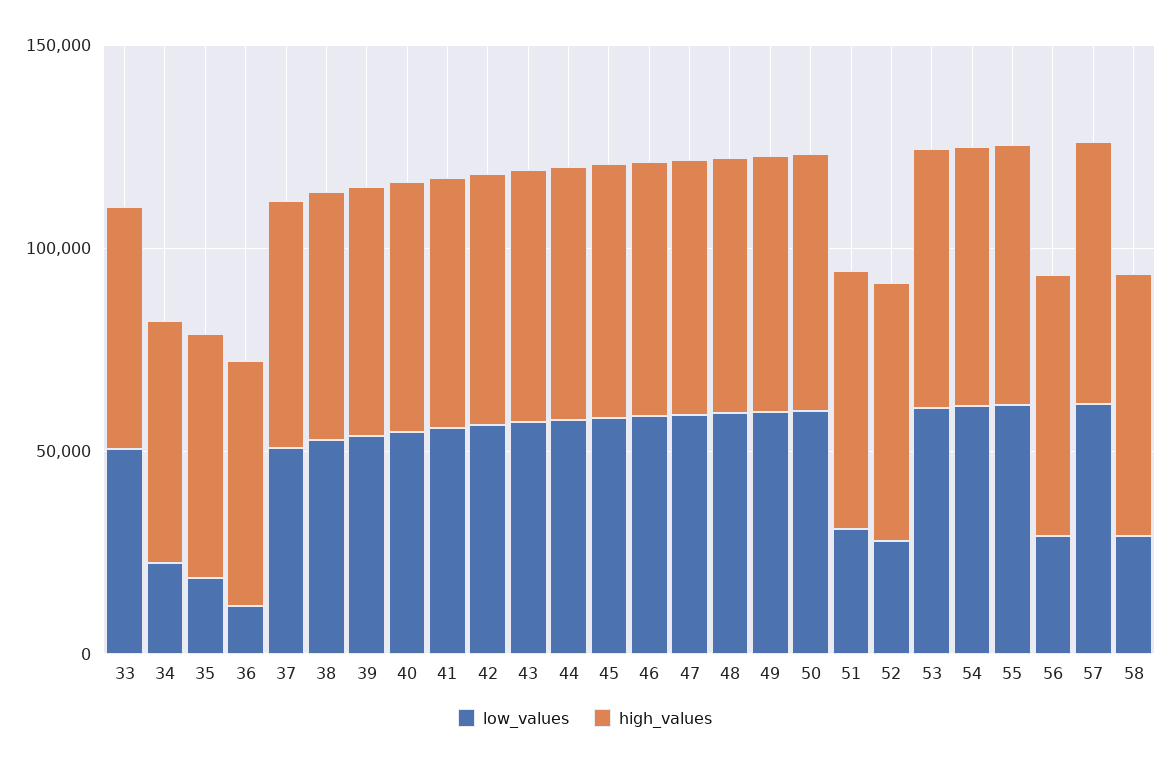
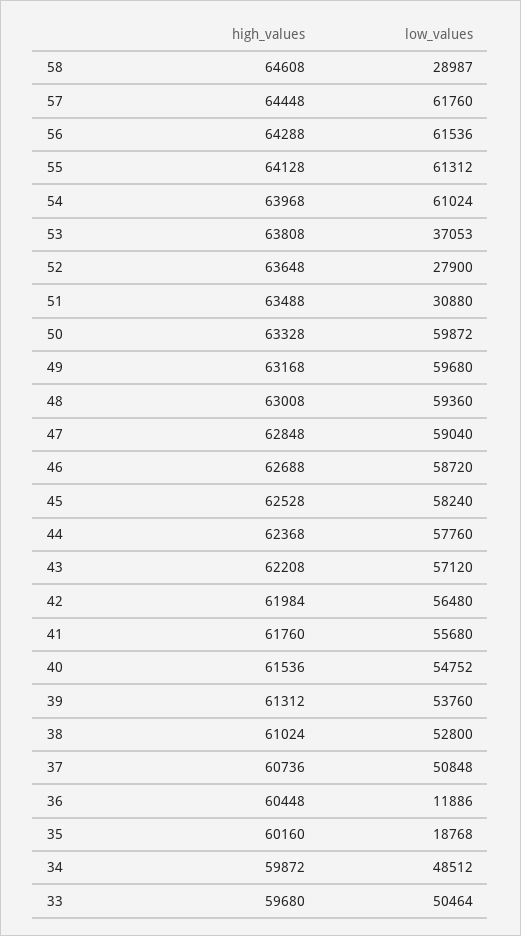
low_values, 34: 20000 -> 48512
low_values, 53: 60000 -> 37053
low_values, 56: 30000 -> 61536

